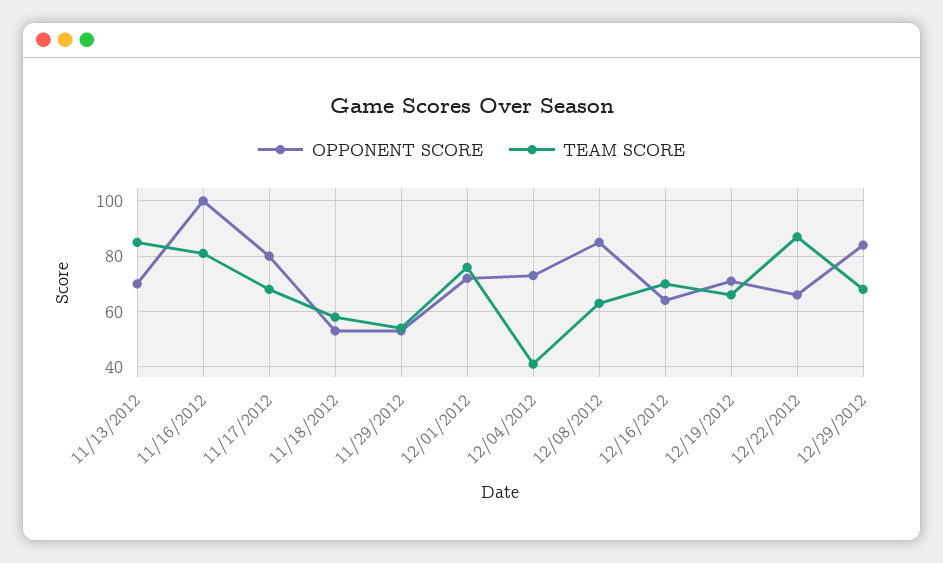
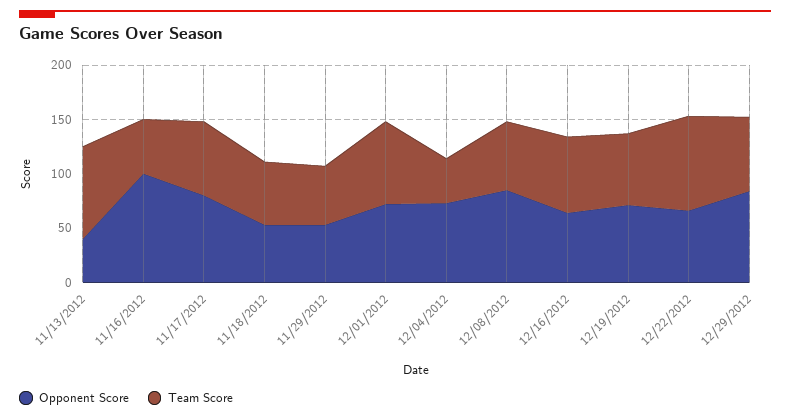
OPPONENT SCORE, 11/13/2012: 70 -> 40
TEAM SCORE, 11/16/2012: 80 -> 50

